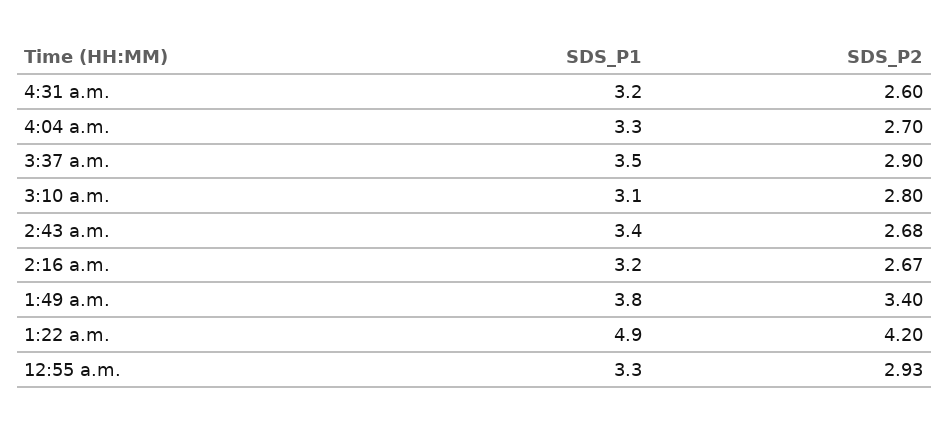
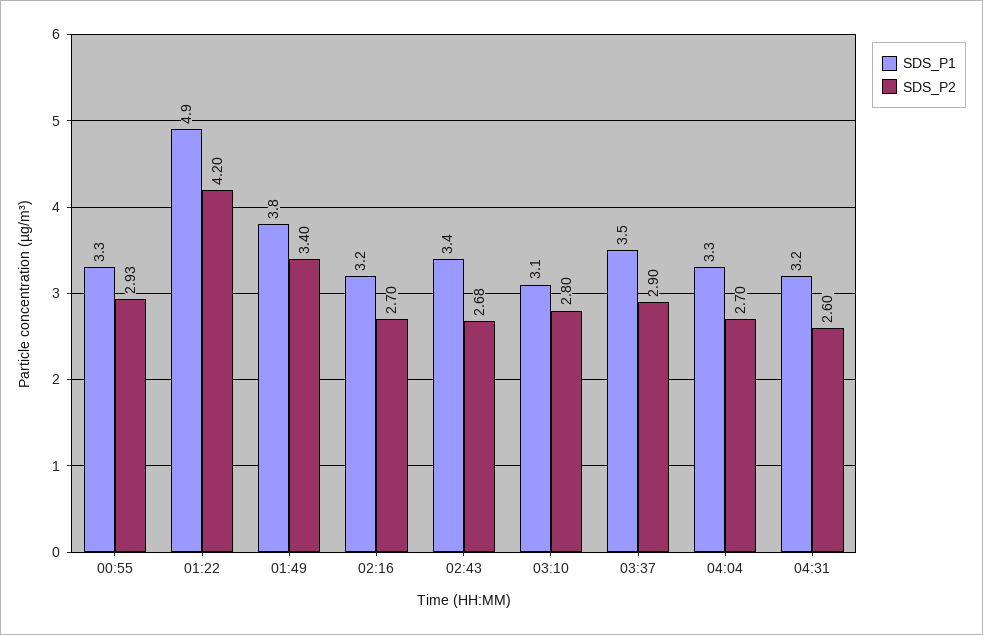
SDS_P2, 2:16 a.m.: 2.67 -> 2.7

